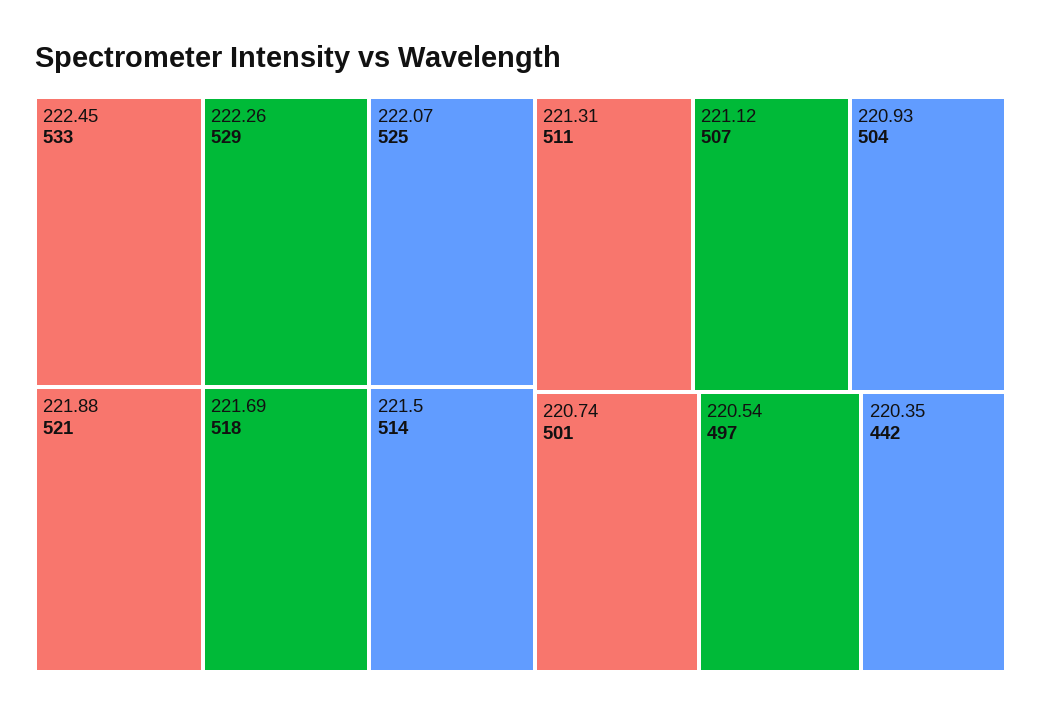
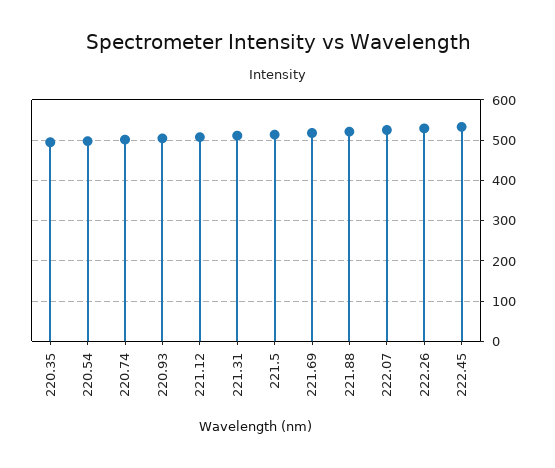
220.35: 442 -> 500

